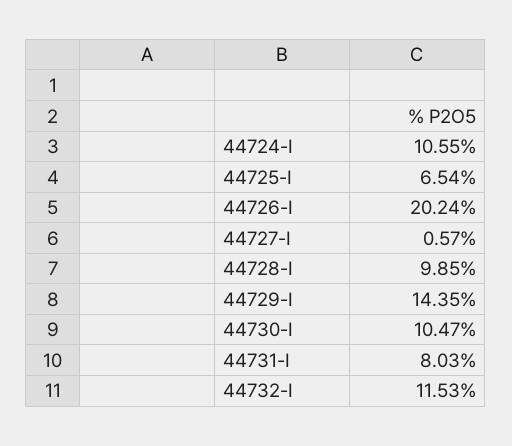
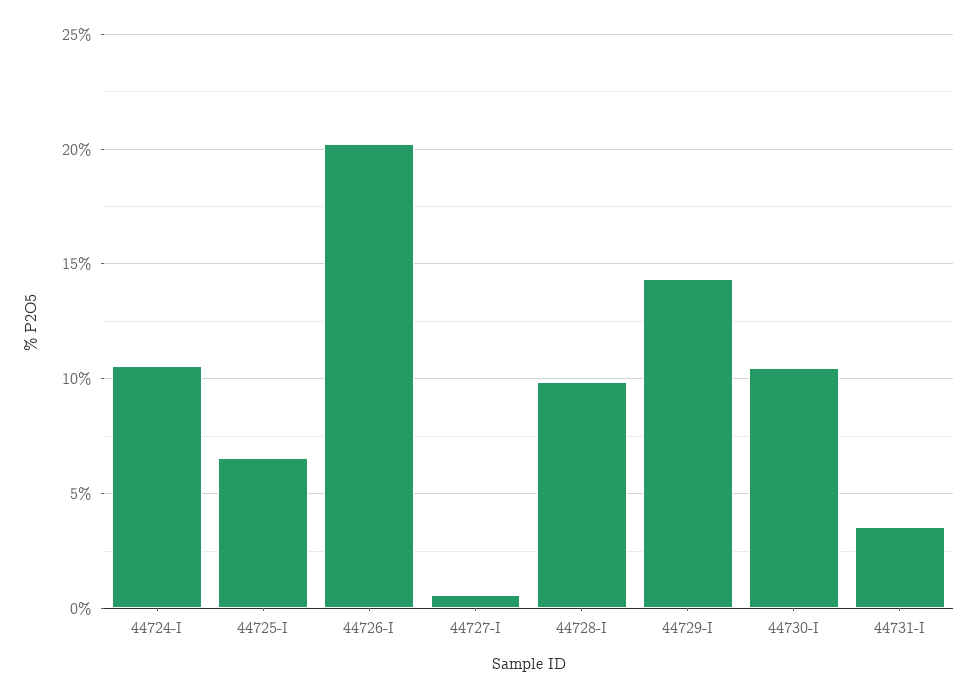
44731-I: 8.03 -> 3.5
44732-I: 11.53 -> none

